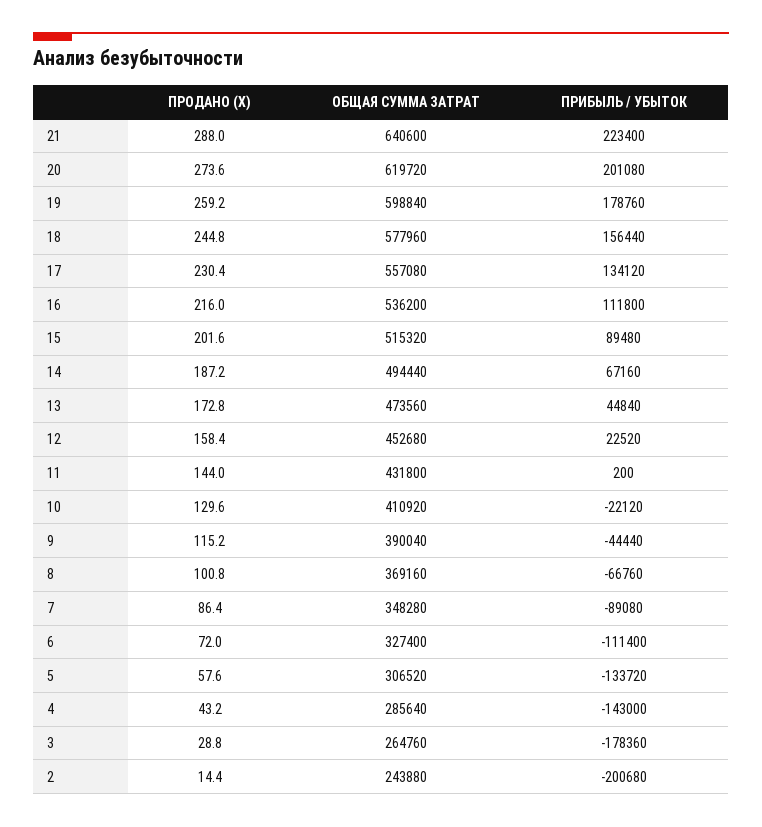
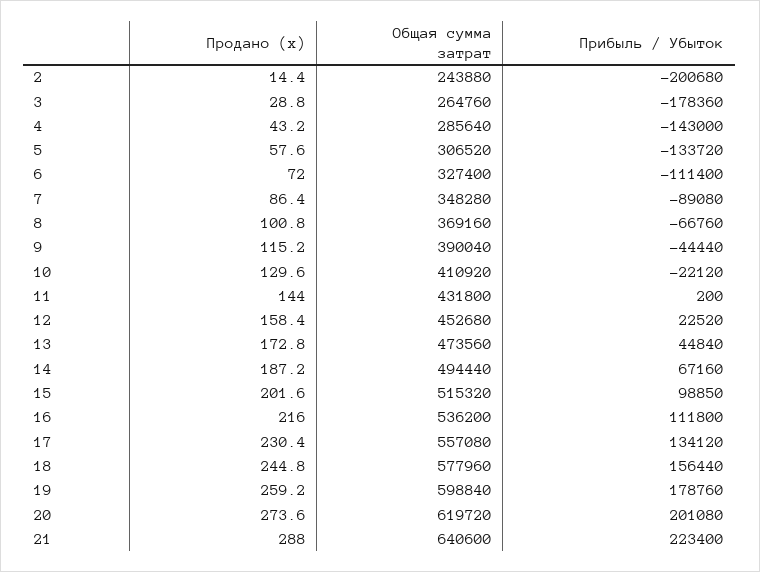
ПРИБЫЛЬ / УБЫТОК, 15: 89480 -> 98850

